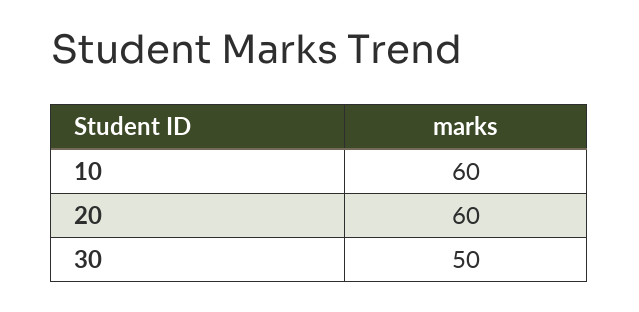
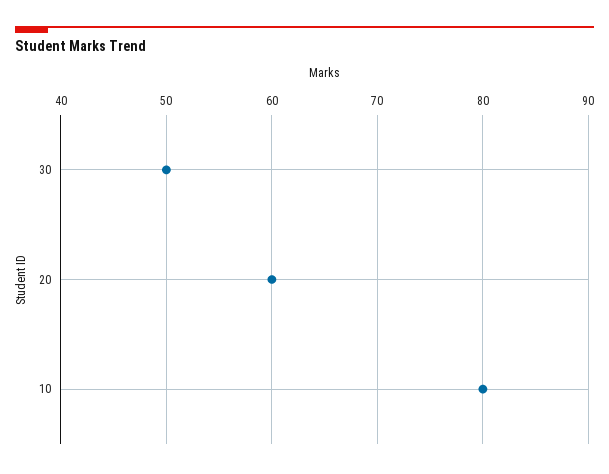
10: 60 -> 80

